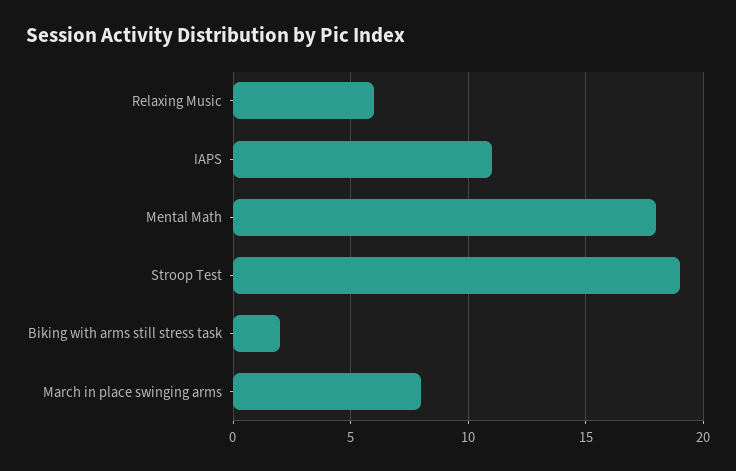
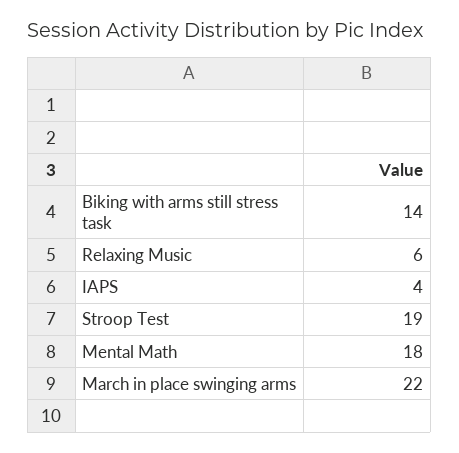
IAPS: 11 -> 4
Biking with arms still stress task: 2 -> 14
March in place swinging arms: 8 -> 22

